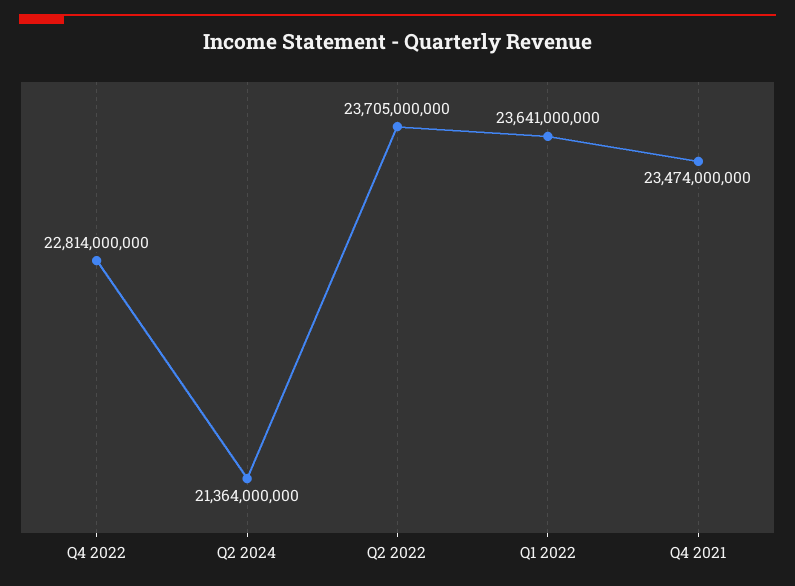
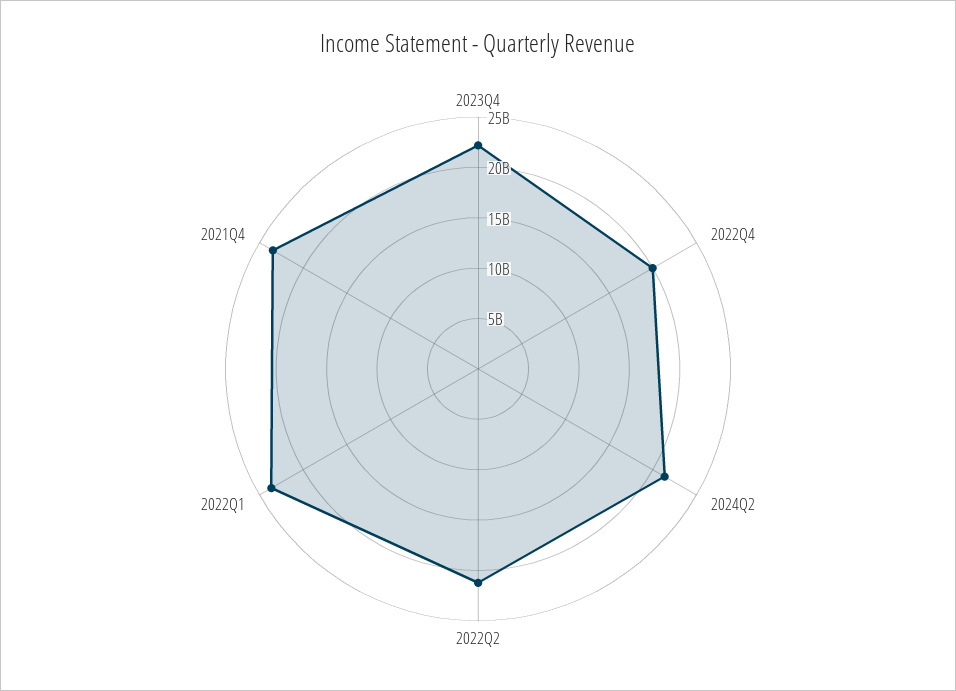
Q4 2022: 22814000000 -> 20000000000
Q2 2022: 23705000000 -> 21000000000
2023Q4: none -> 22000000000

